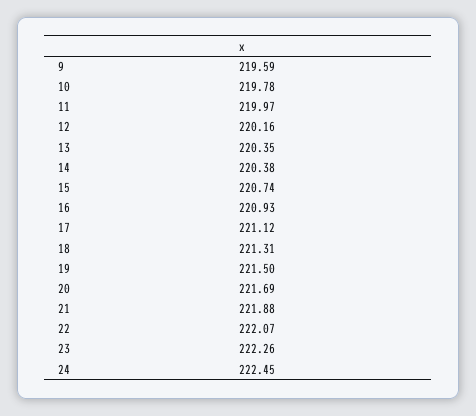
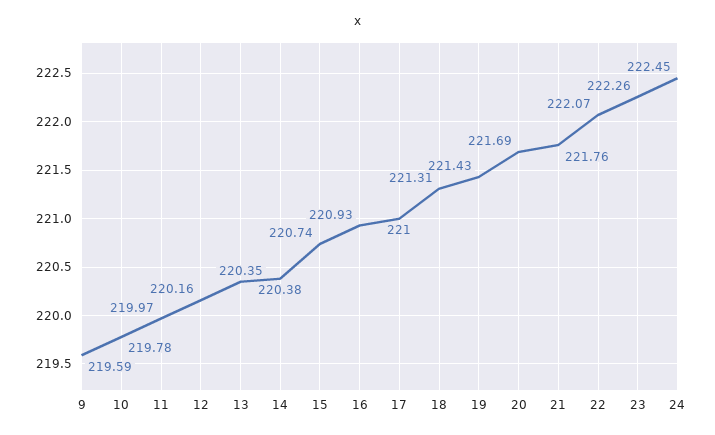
17: 221.12 -> 221
19: 221.5 -> 221.43
21: 221.88 -> 221.76

